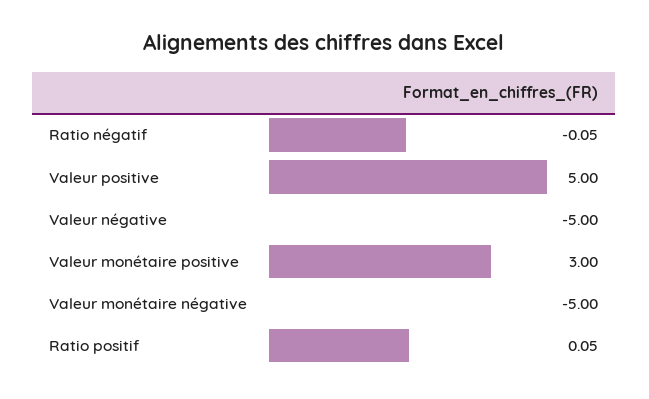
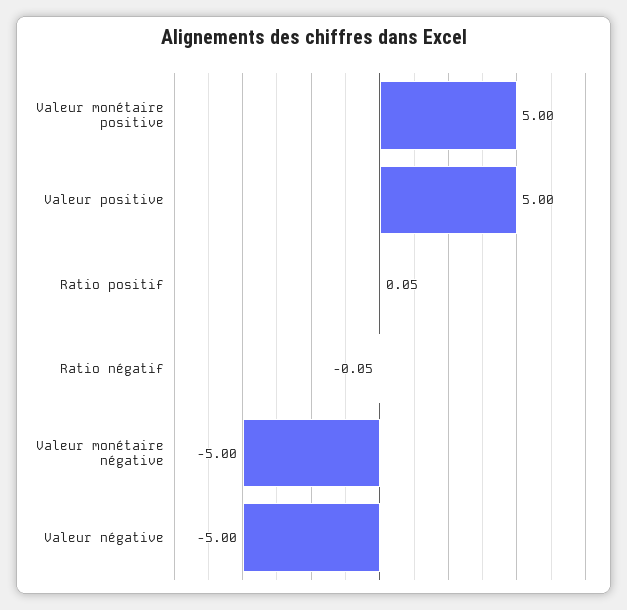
Valeur monétaire positive: 3 -> 5

